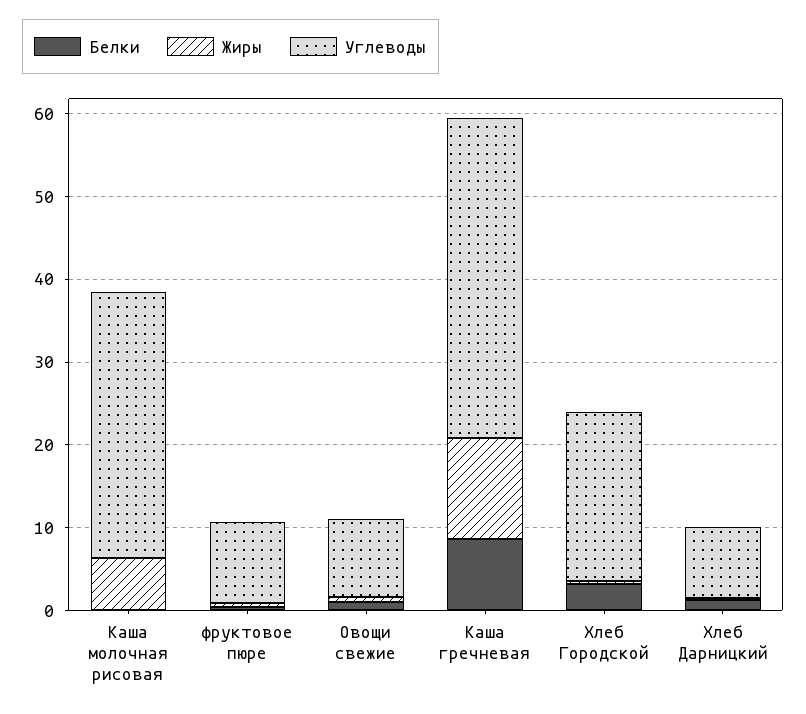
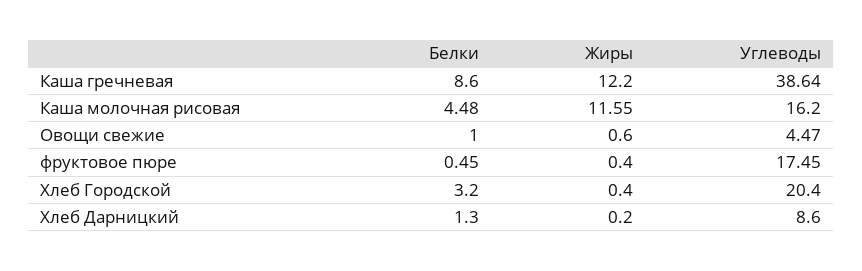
Белки, Каша молочная рисовая: 0 -> 4.48
Жиры, Каша молочная рисовая: 6 -> 11.55
Углеводы, Каша молочная рисовая: 32 -> 16.2
Углеводы, фруктовое пюре: 10 -> 17.45
Углеводы, Овощи свежие: 10 -> 4.47

